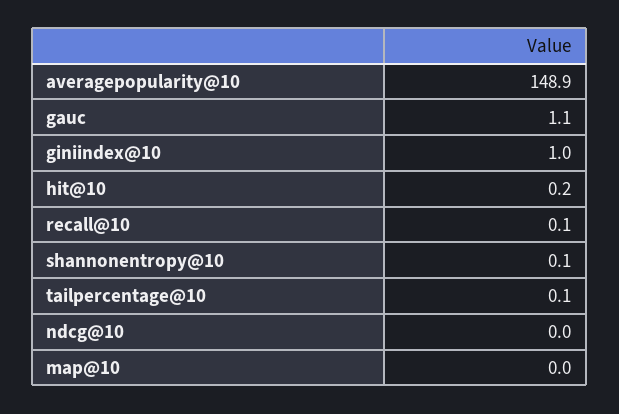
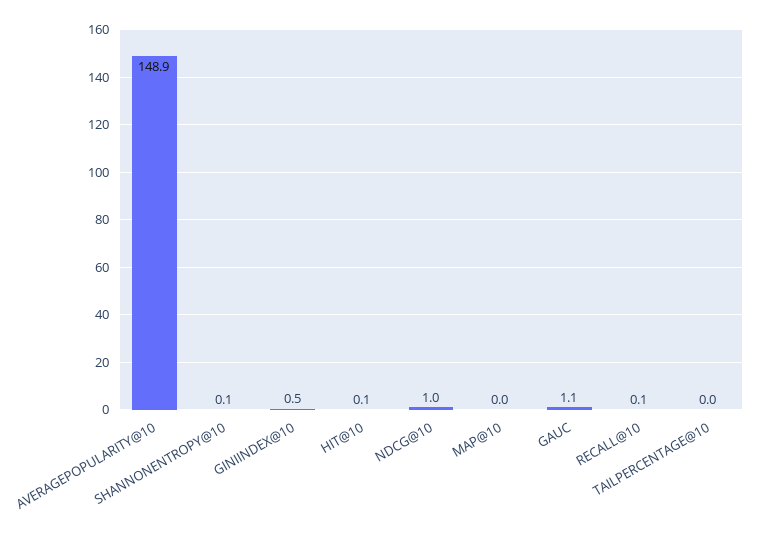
giniindex@10: 1 -> 0.5
hit@10: 0.2 -> 0.1
tailpercentage@10: 0.1 -> 0
ndcg@10: 0 -> 1

